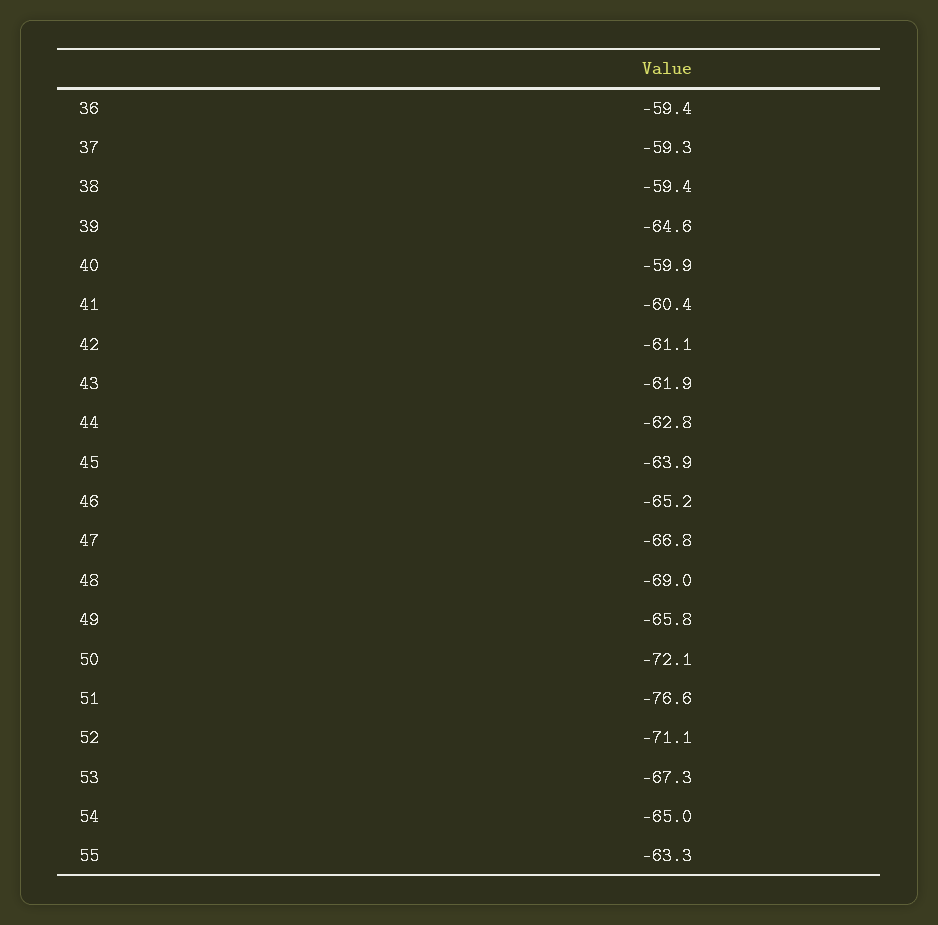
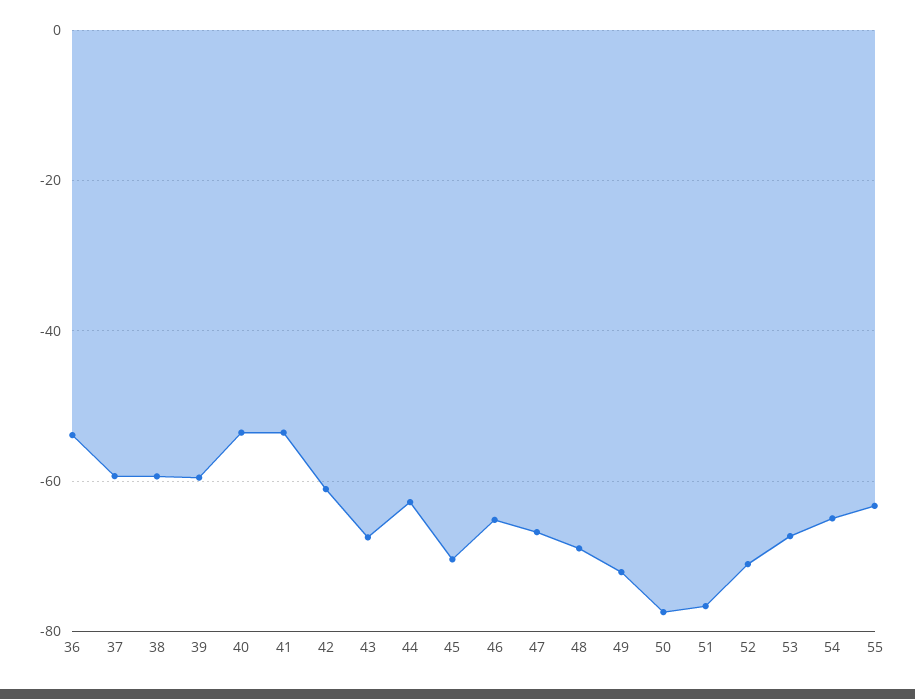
36: -59.4 -> -54
39: -64.6 -> -60
40: -59.9 -> -54
41: -60.4 -> -54
43: -61.9 -> -68
45: -63.9 -> -70
49: -65.8 -> -72
50: -72.1 -> -78

